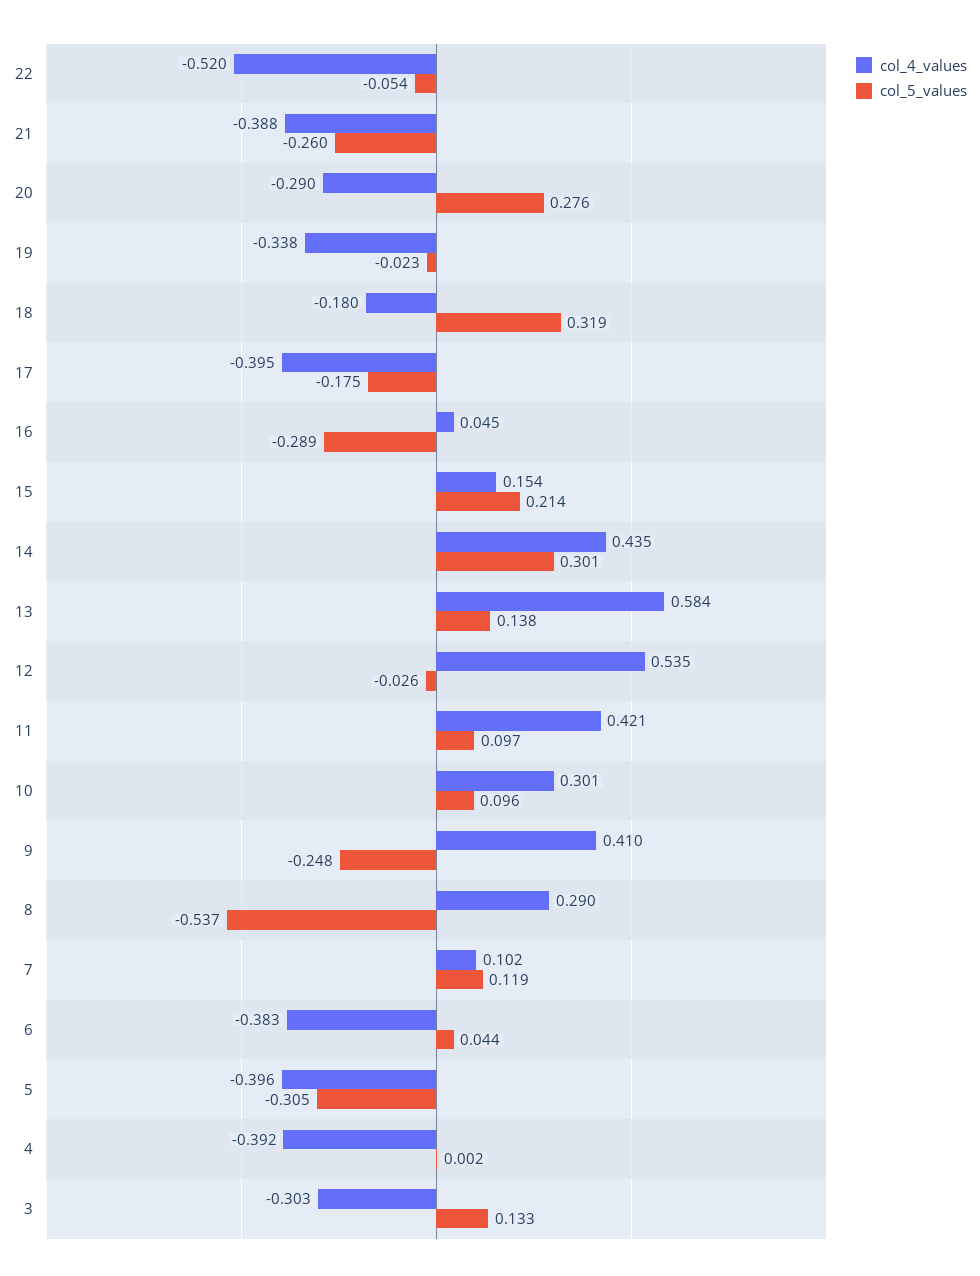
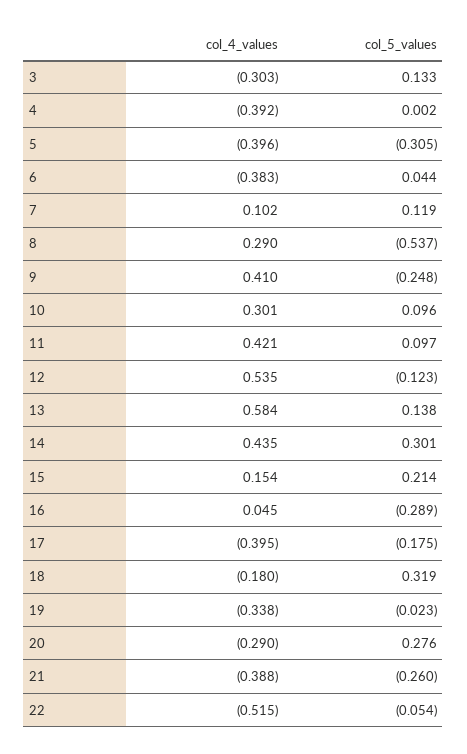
col_4_values, 22: -0.52 -> -0.515
col_5_values, 12: -0.026 -> -0.123

